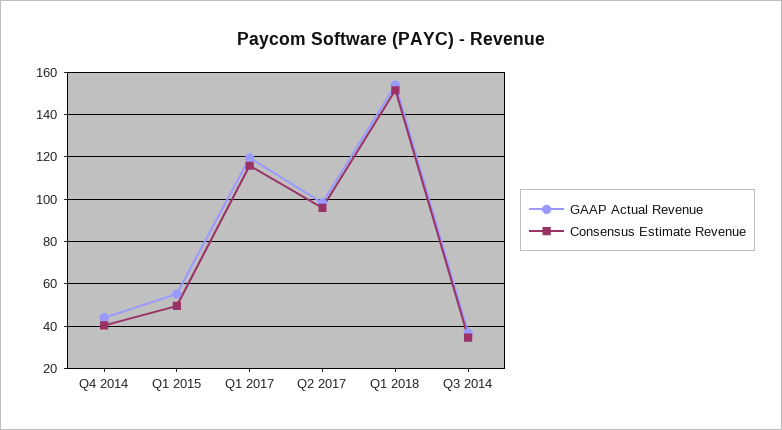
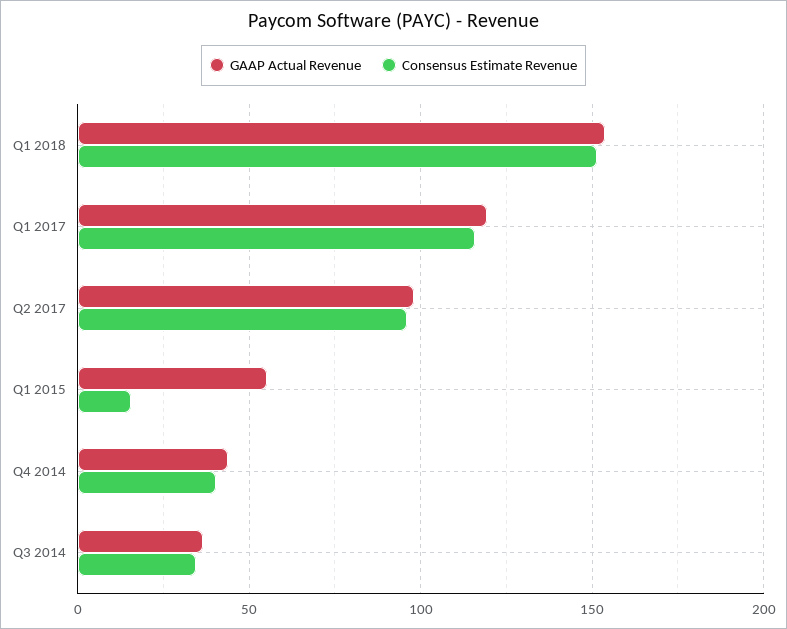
Consensus Estimate Revenue, Q1 2015: 50 -> 15

